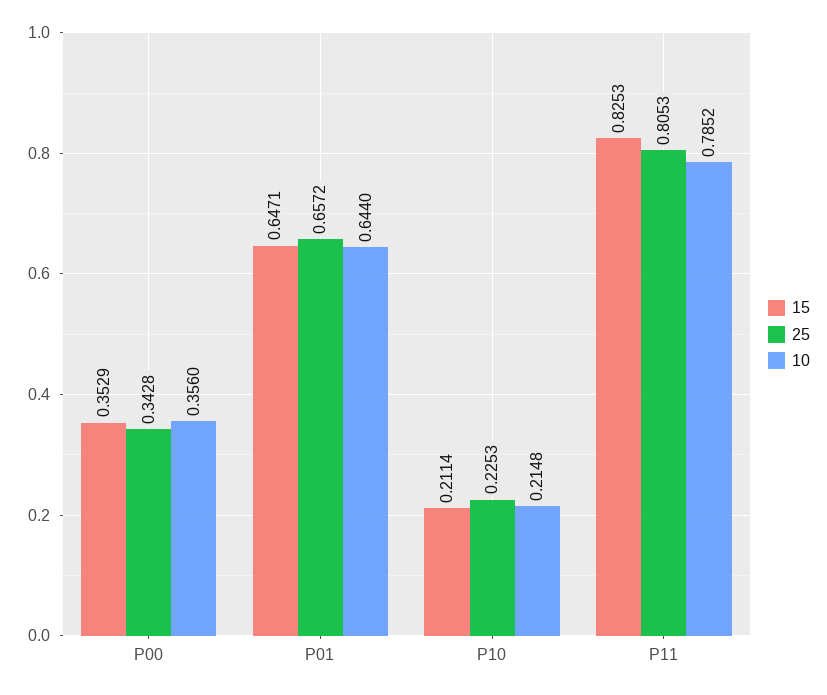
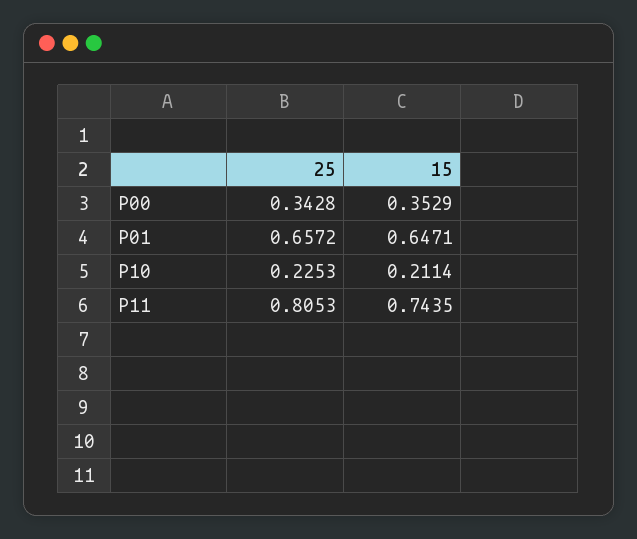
10, P00: 0.356 -> none
10, P01: 0.644 -> none
10, P10: 0.2148 -> none
15, P11: 0.8253 -> 0.7435
10, P11: 0.7852 -> none

